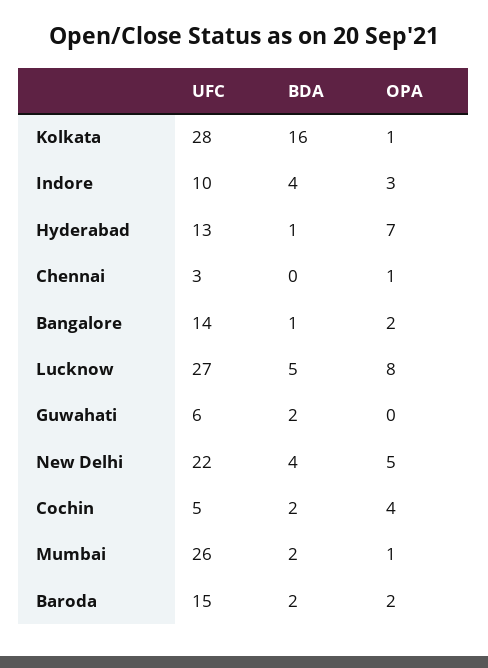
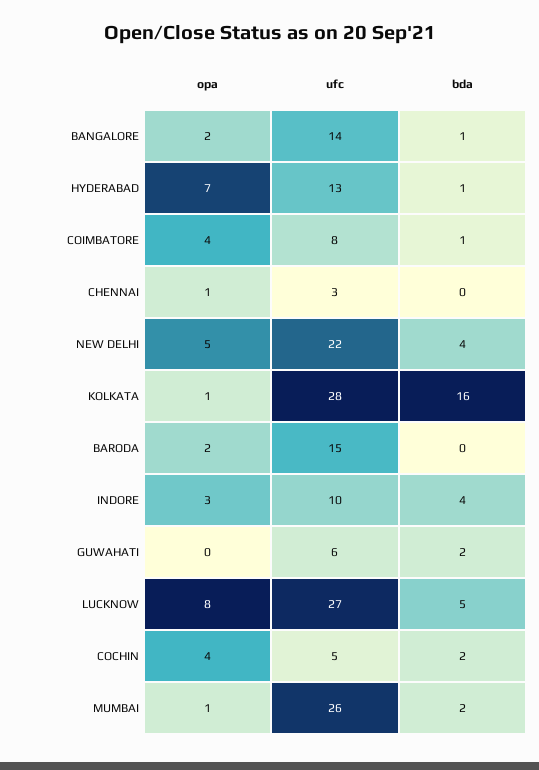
BDA, Baroda: 2 -> 0
OPA, COIMBATORE: none -> 4
UFC, COIMBATORE: none -> 8
BDA, COIMBATORE: none -> 1

